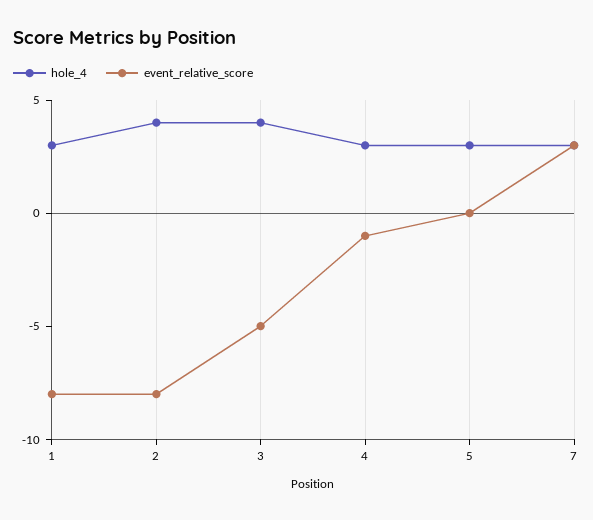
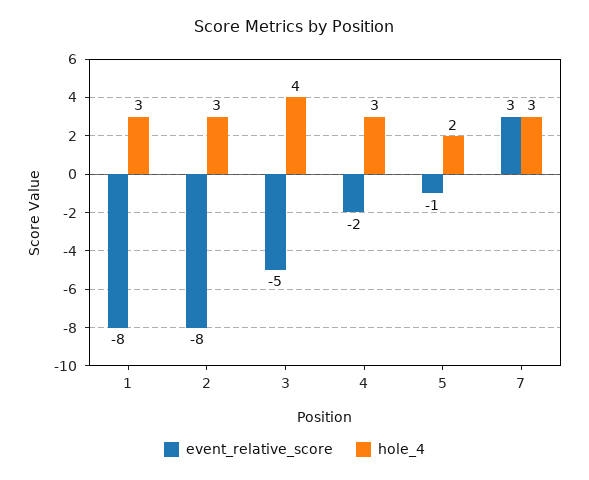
hole_4, 2: 4 -> 3
event_relative_score, 4: -1 -> -2
hole_4, 5: 3 -> 2
event_relative_score, 5: 0 -> -1

